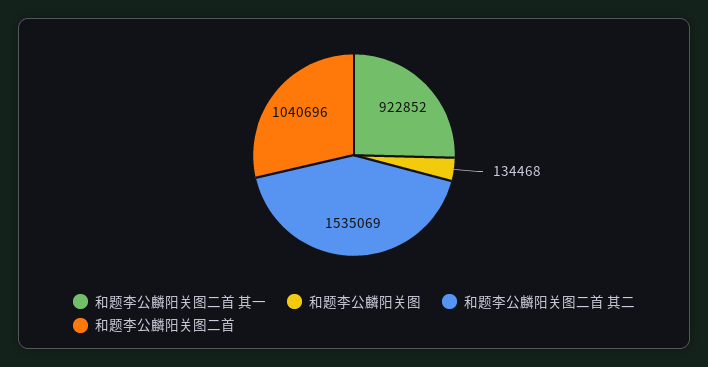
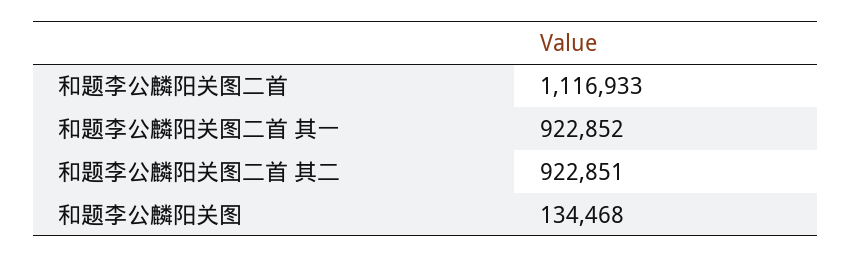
和题李公麟阳关图二首 其二: 1535069 -> 922851
和题李公麟阳关图二首: 1040696 -> 1116933

